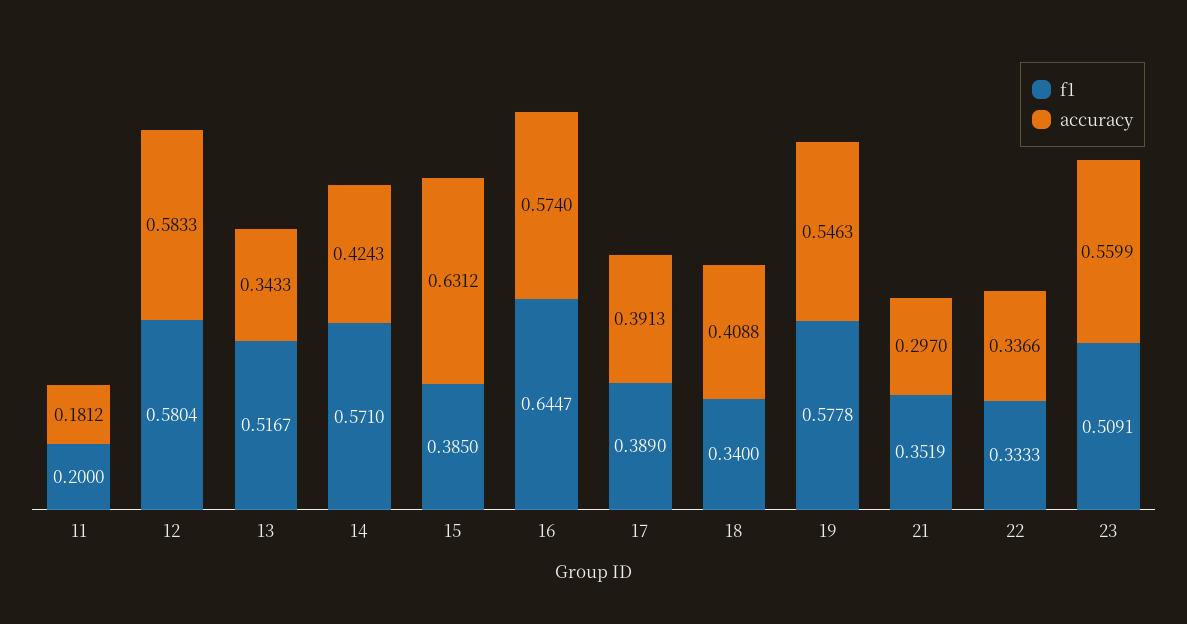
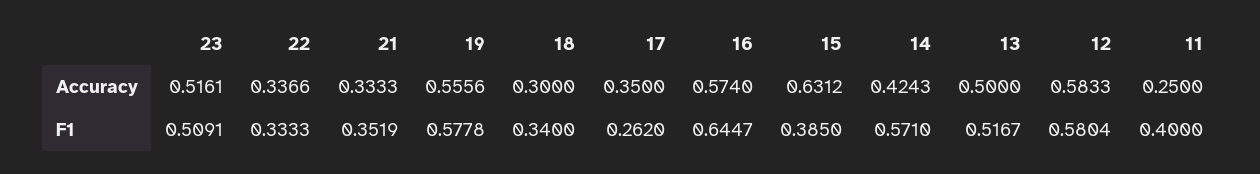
f1, 11: 0.2 -> 0.4
accuracy, 11: 0.1812 -> 0.25
accuracy, 13: 0.3433 -> 0.5
f1, 17: 0.389 -> 0.262
accuracy, 17: 0.3913 -> 0.35
accuracy, 18: 0.4088 -> 0.3
accuracy, 19: 0.5463 -> 0.5556
accuracy, 21: 0.297 -> 0.3333
accuracy, 23: 0.5599 -> 0.5161

